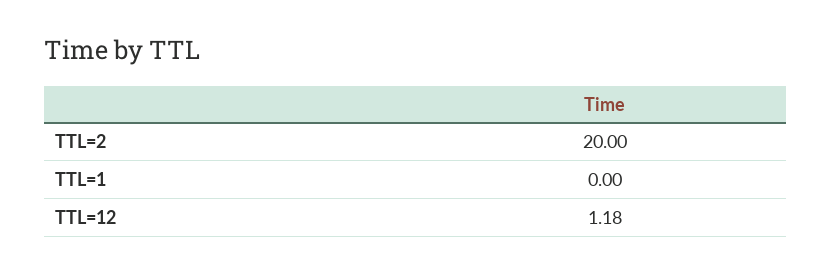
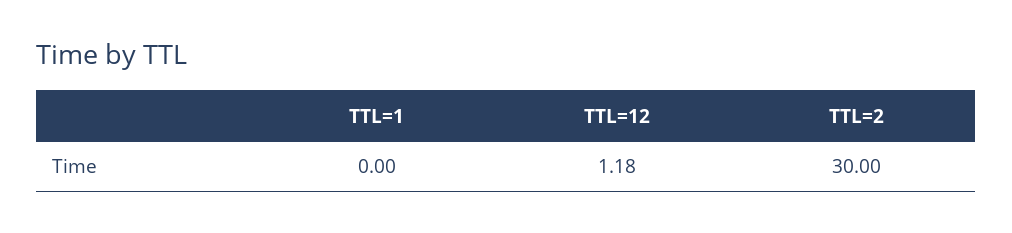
TTL=2: 20 -> 30

